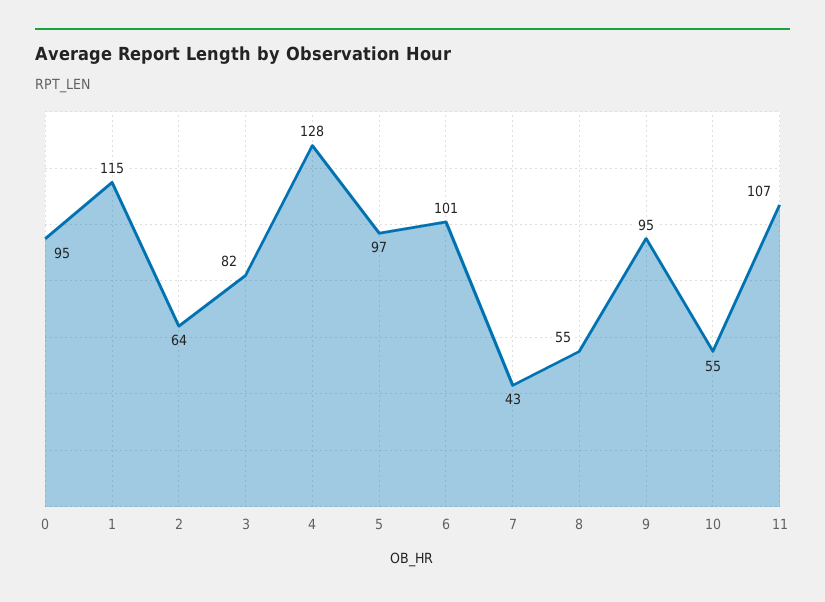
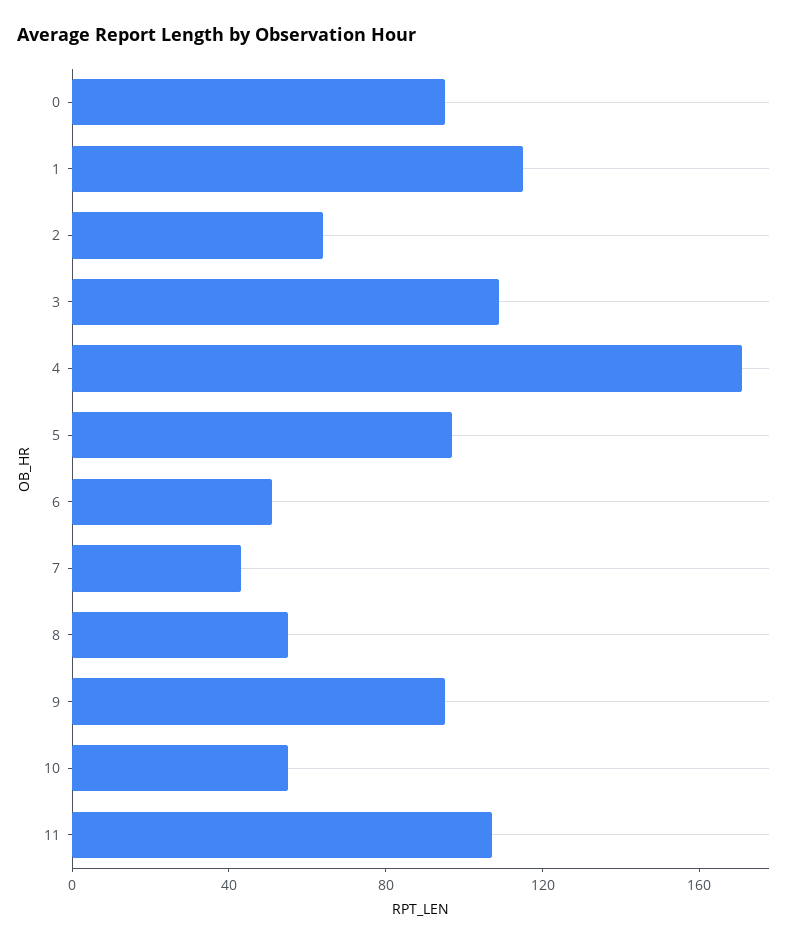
3: 82 -> 110
4: 128 -> 170
6: 101 -> 50

